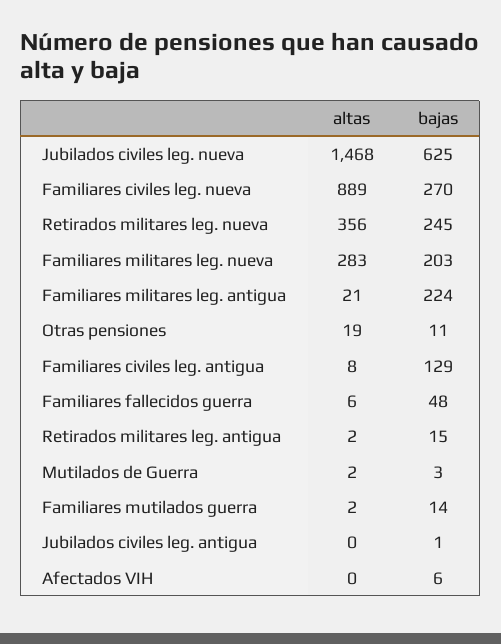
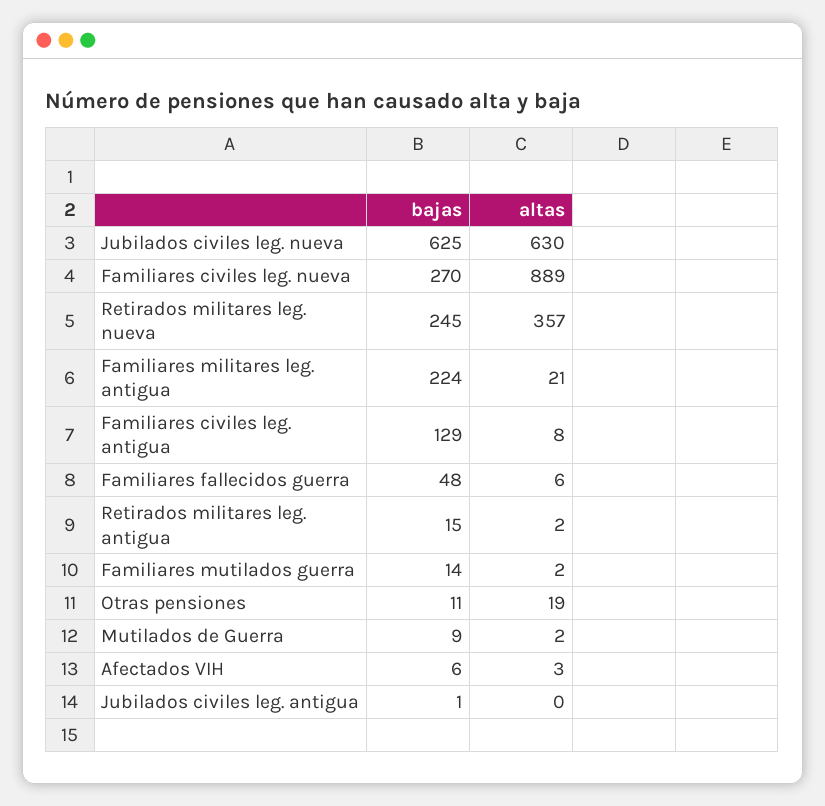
altas, Jubilados civiles leg. nueva: 1468 -> 630
altas, Retirados militares leg. nueva: 356 -> 357
altas, Familiares militares leg. nueva: 283 -> none
bajas, Familiares militares leg. nueva: 203 -> none
bajas, Mutilados de Guerra: 3 -> 9
altas, Afectados VIH: 0 -> 3

